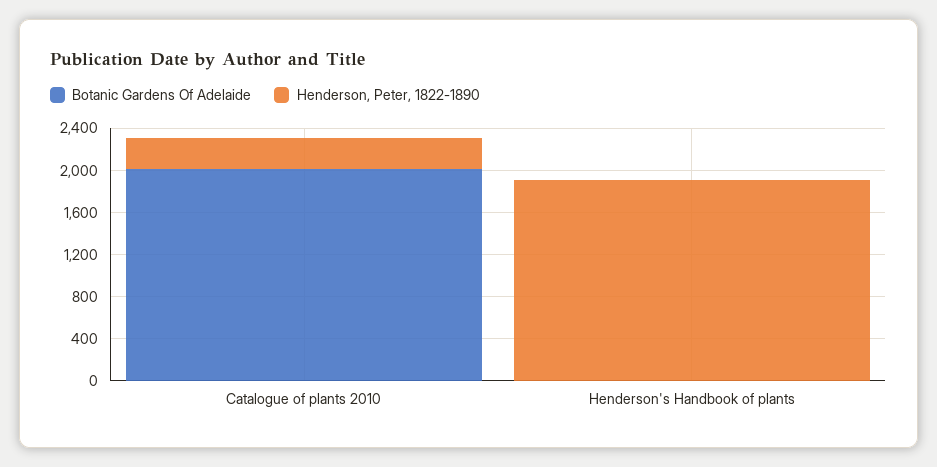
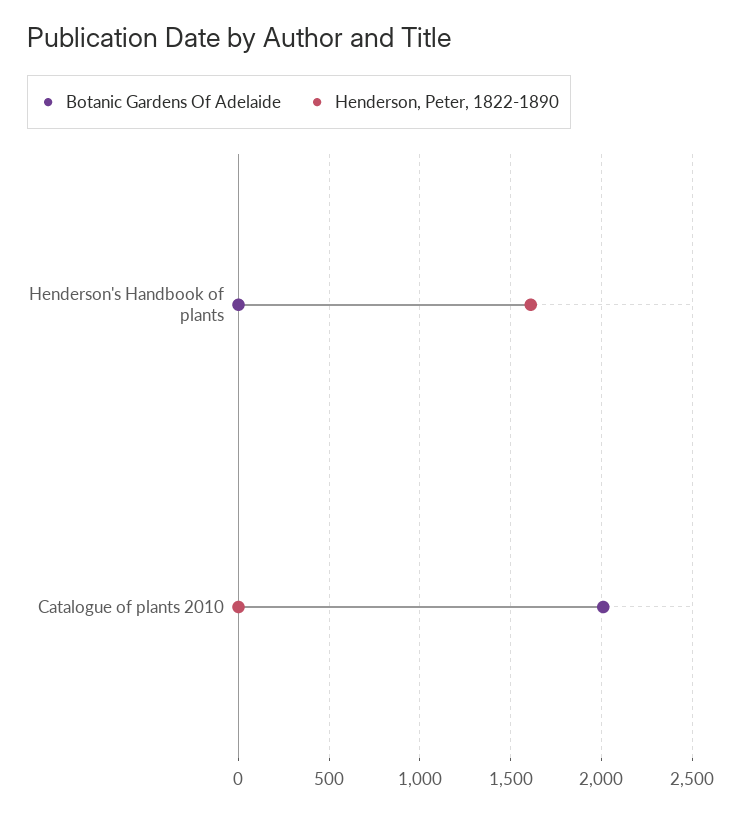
Henderson, Peter, 1822-1890, Catalogue of plants 2010: 300 -> 0
Henderson, Peter, 1822-1890, Henderson's Handbook of plants: 1900 -> 1600

